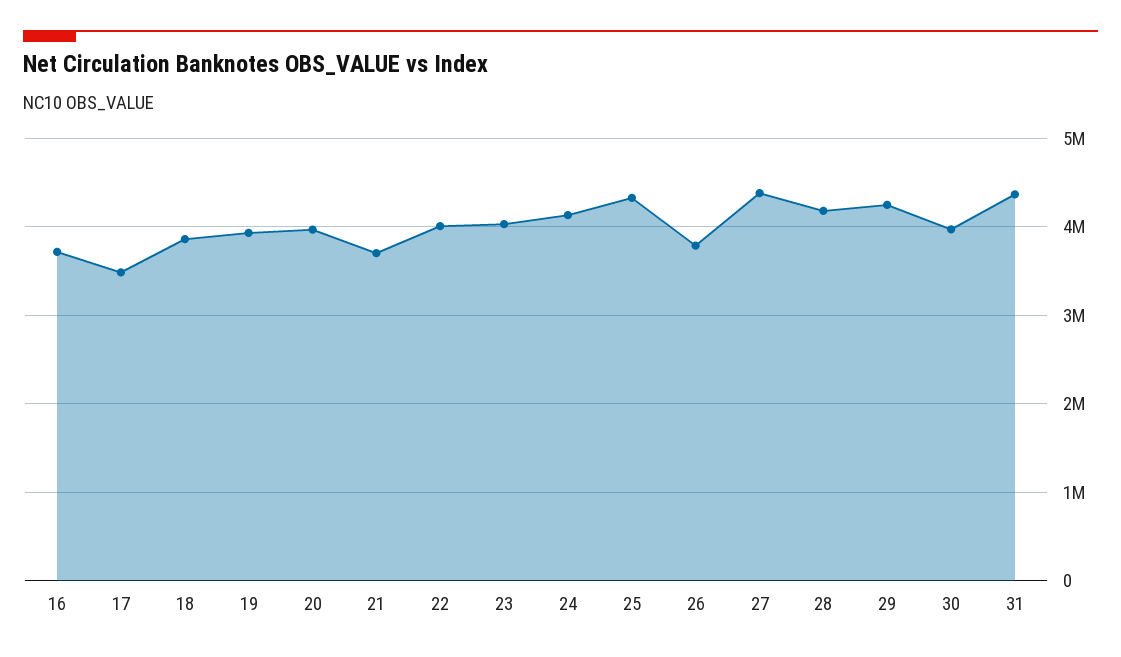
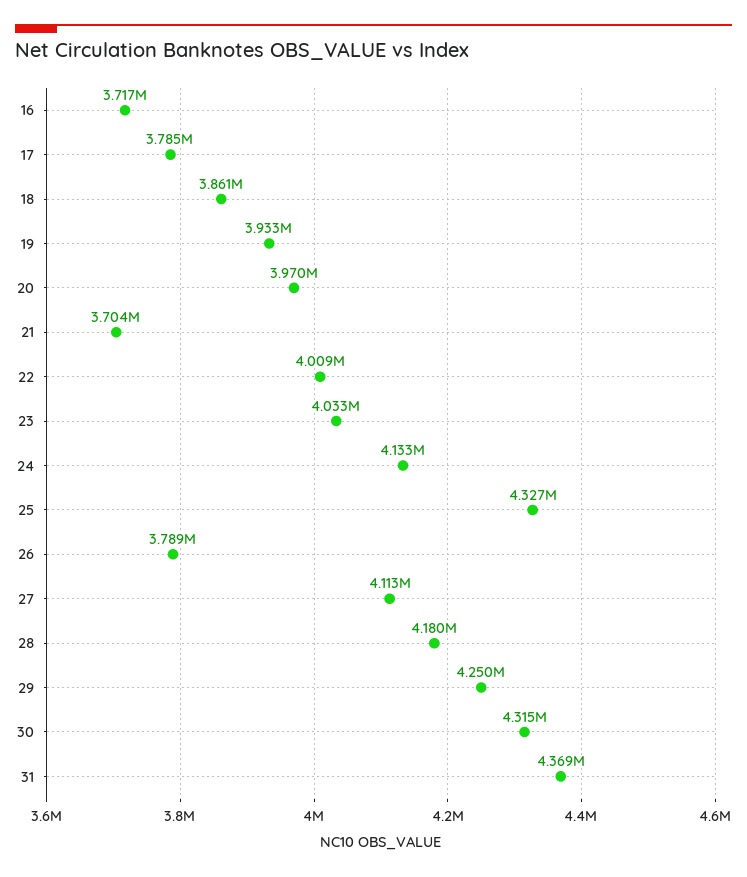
17: 3500000 -> 3785000
27: 4400000 -> 4113000
30: 4000000 -> 4315000

